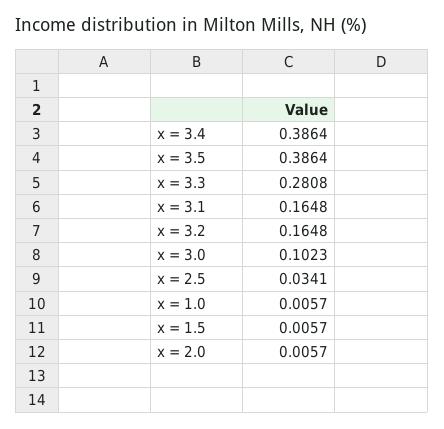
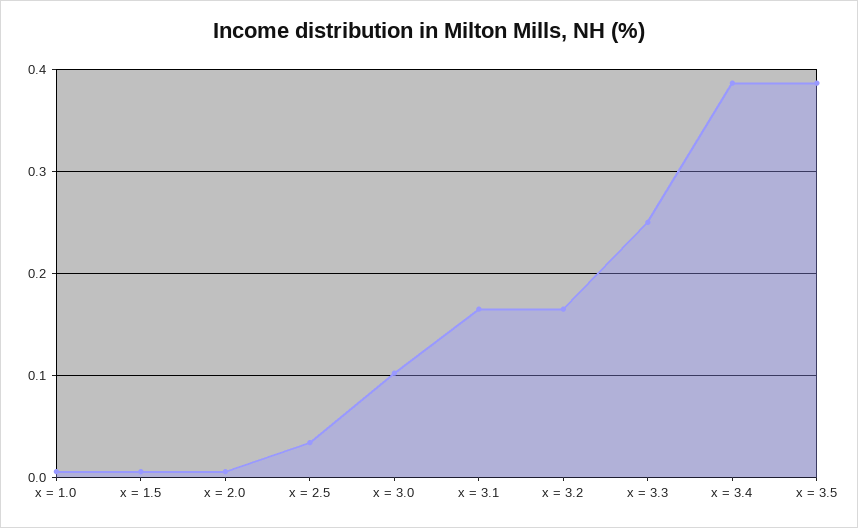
x = 3.3: 0.2808 -> 0.25

